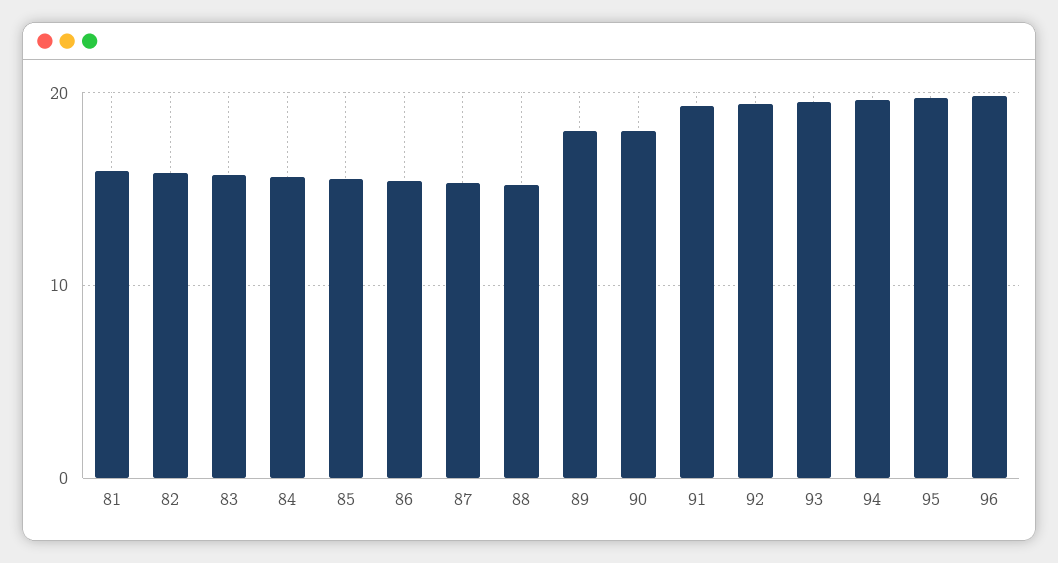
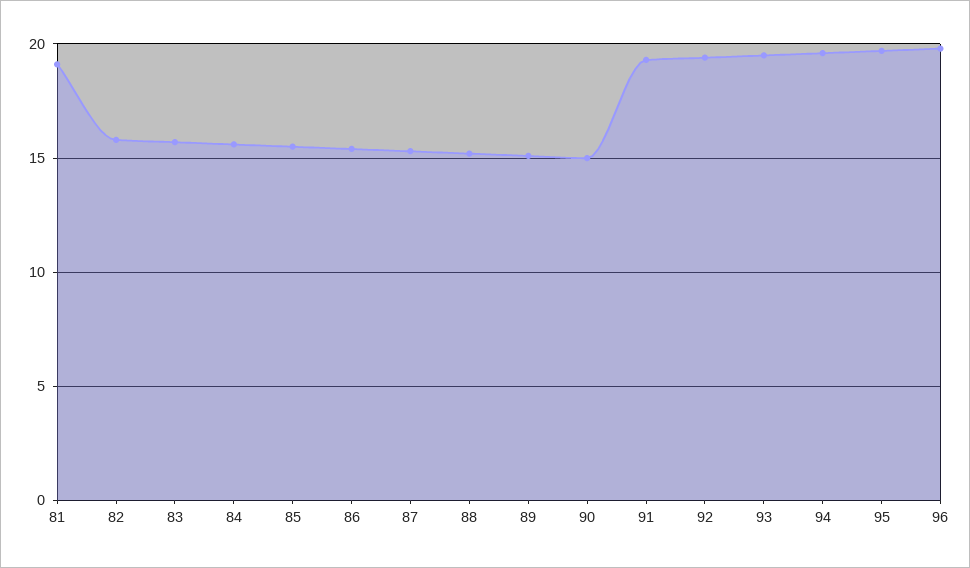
81: 16 -> 19
89: 18 -> 15
90: 18 -> 15

